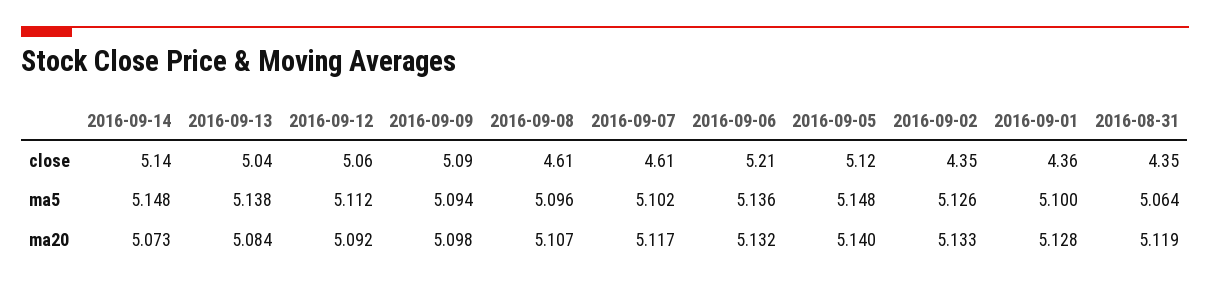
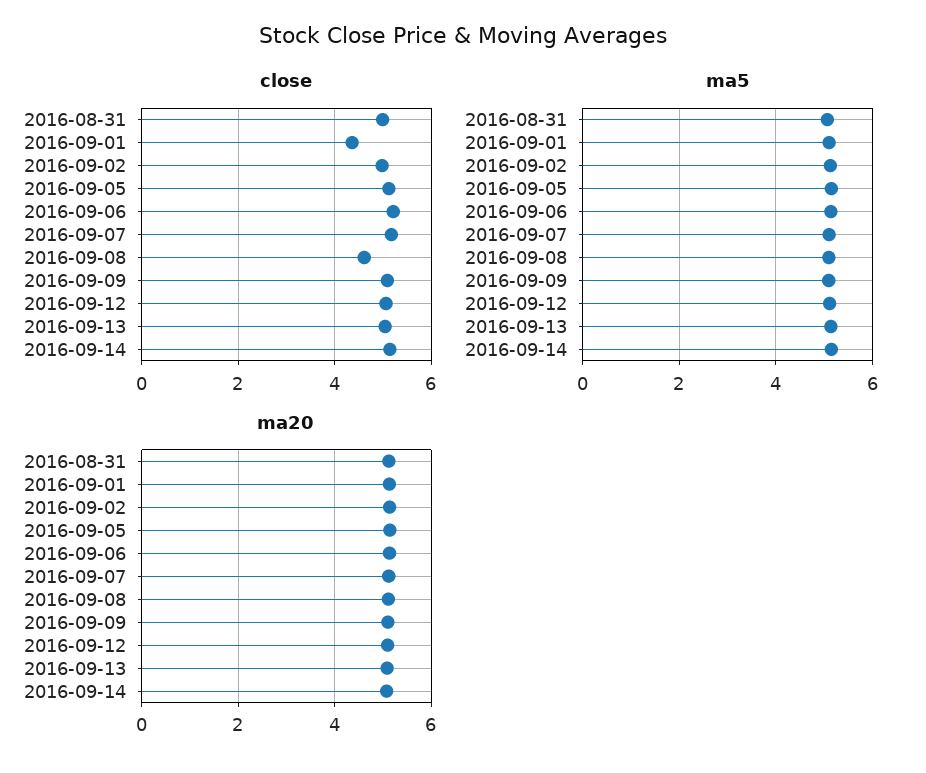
close, 2016-09-07: 4.61 -> 5.2
close, 2016-09-02: 4.35 -> 5
close, 2016-08-31: 4.35 -> 5

